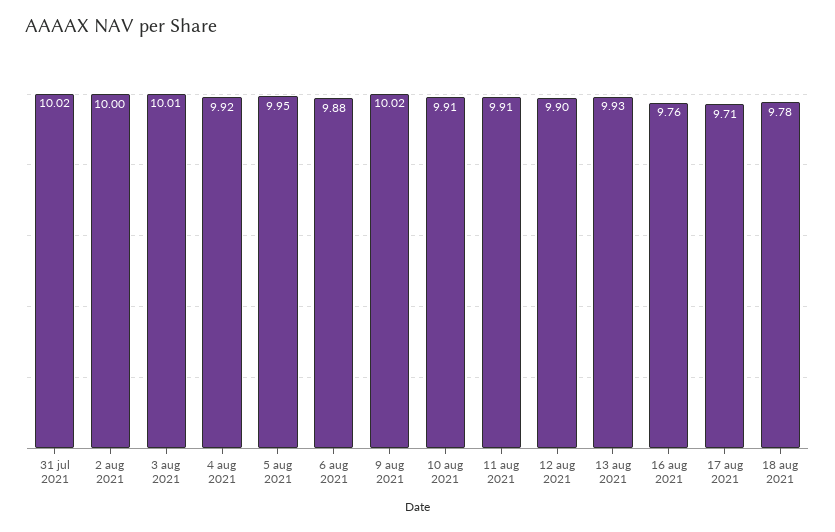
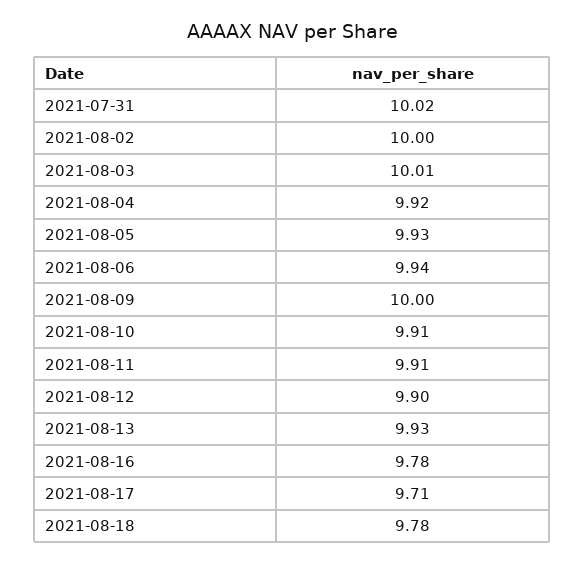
5 aug 2021: 9.95 -> 9.93
6 aug 2021: 9.88 -> 9.94
9 aug 2021: 10.02 -> 10
16 aug 2021: 9.76 -> 9.78

